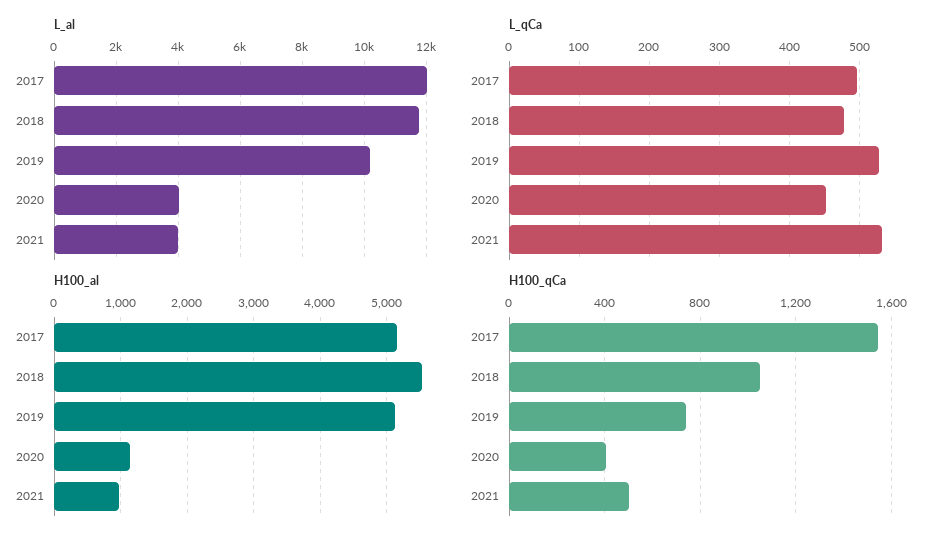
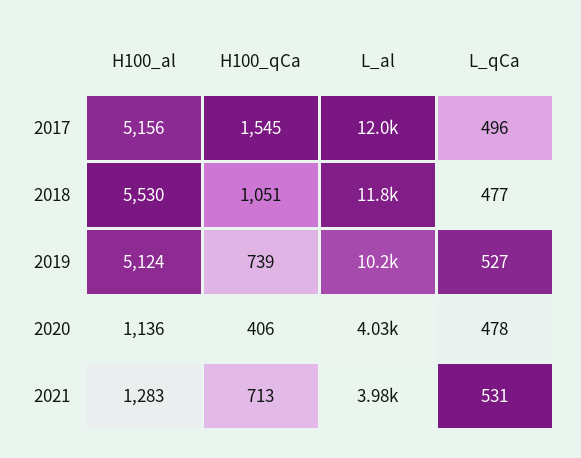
L_qCa, 2020: 450 -> 478
H100_al, 2021: 1000 -> 1283
H100_qCa, 2021: 500 -> 713

